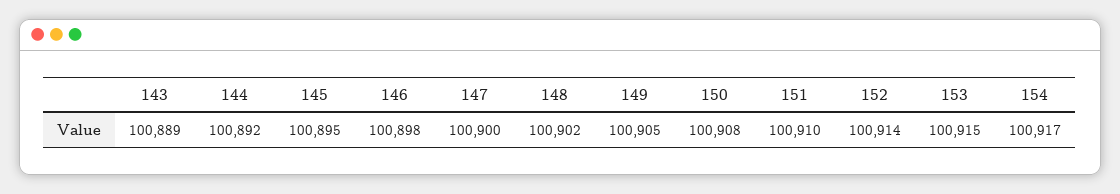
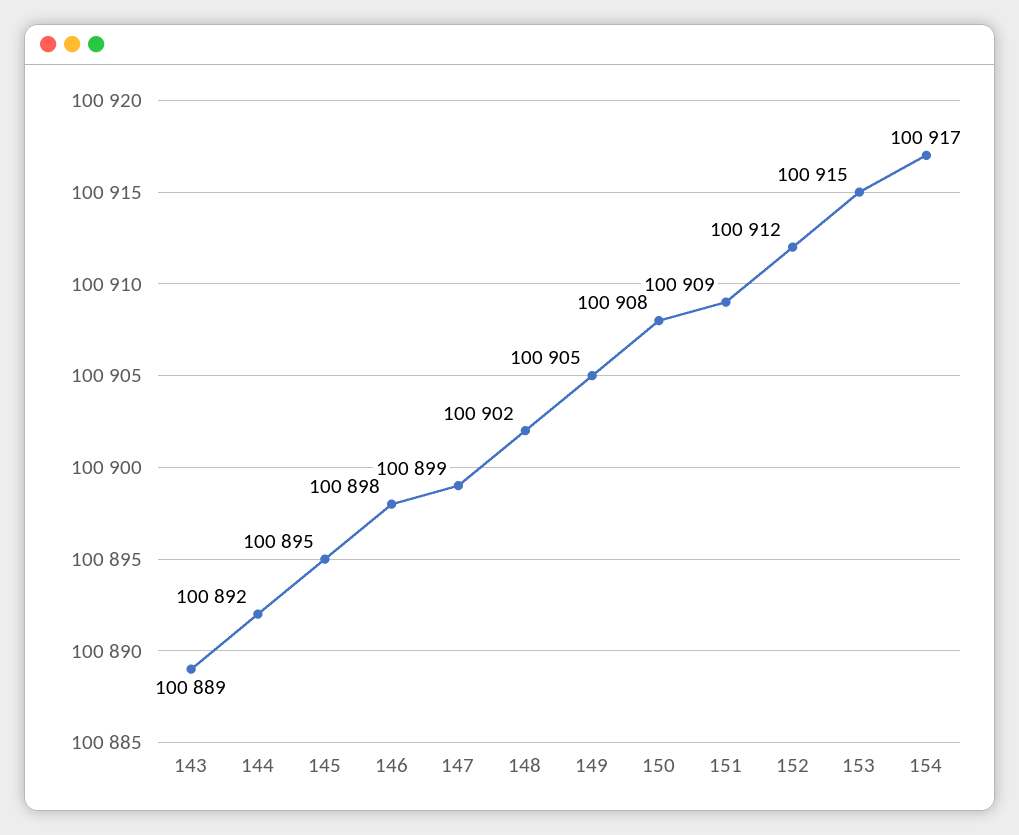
147: 100900 -> 100899
151: 100910 -> 100909
152: 100914 -> 100912

